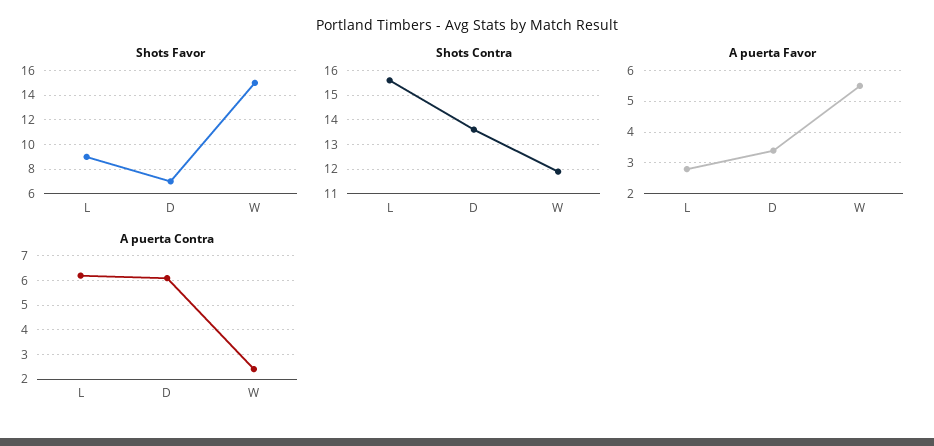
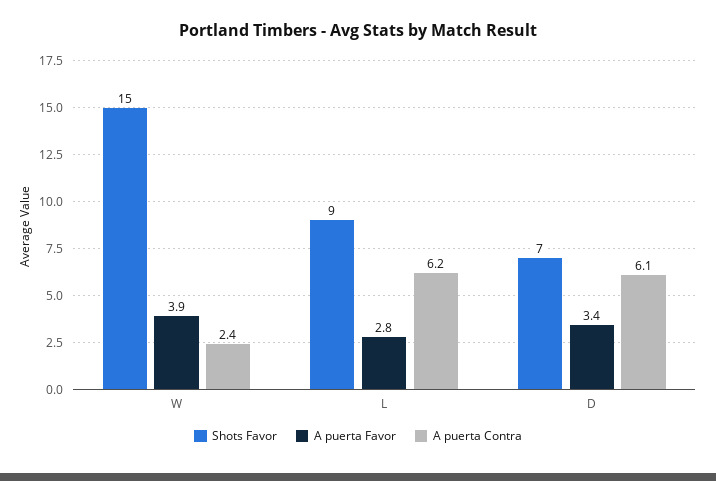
Shots Contra, L: 15.5 -> none
Shots Contra, D: 13.5 -> none
Shots Contra, W: 12 -> none
A puerta Favor, W: 5.5 -> 3.9

